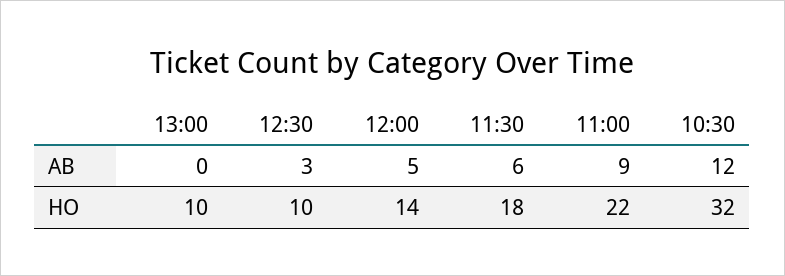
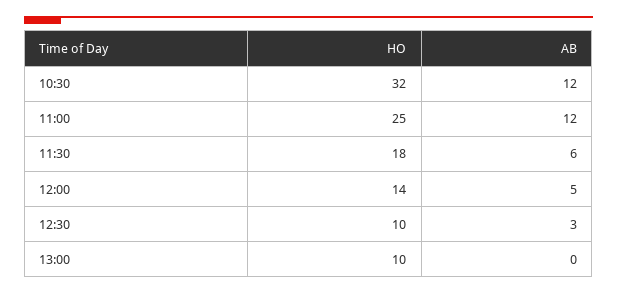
11:00, AB: 9 -> 12
11:00, HO: 22 -> 25

